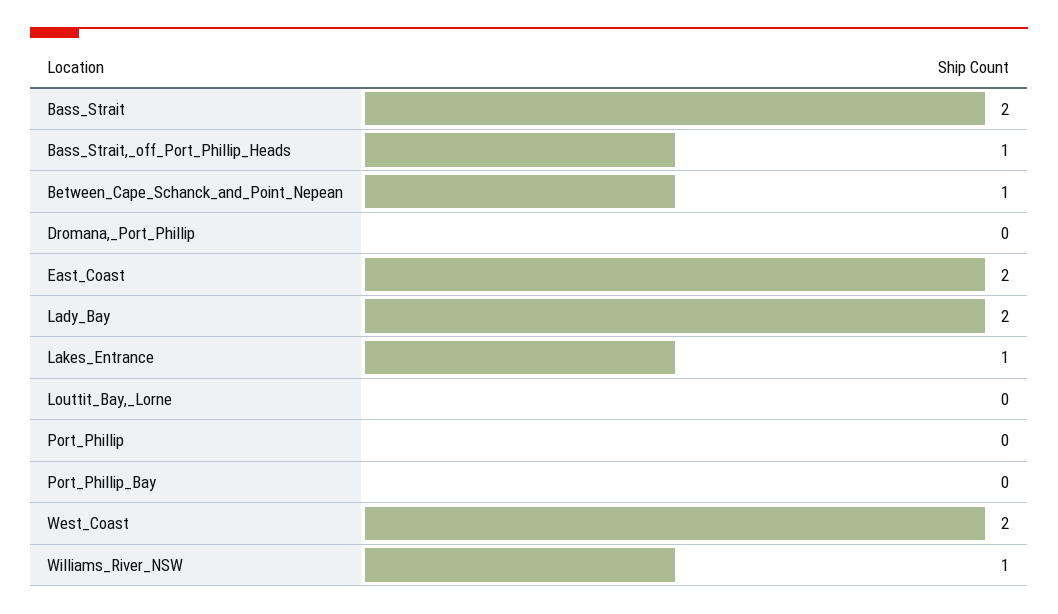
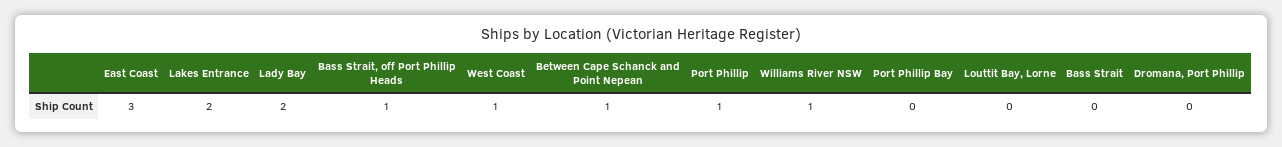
Bass_Strait: 2 -> 0
East_Coast: 2 -> 3
Lakes_Entrance: 1 -> 2
Port_Phillip: 0 -> 1
West_Coast: 2 -> 1

